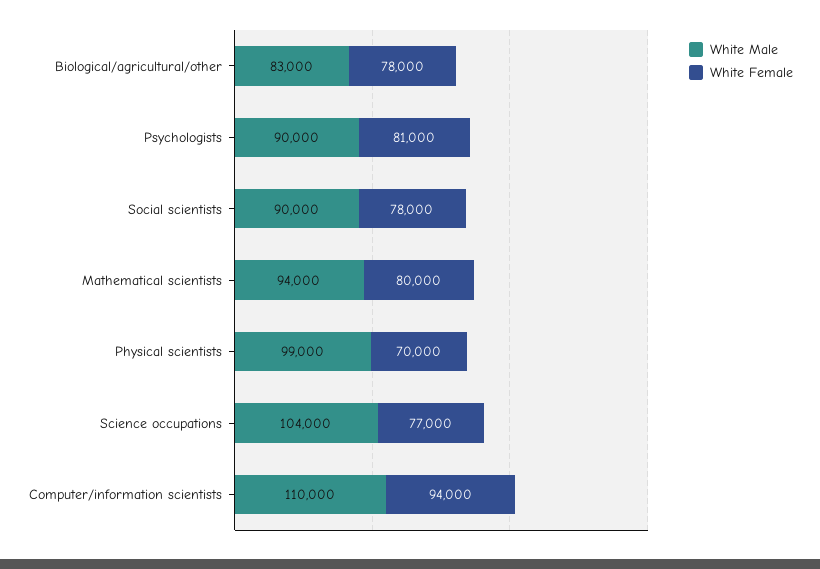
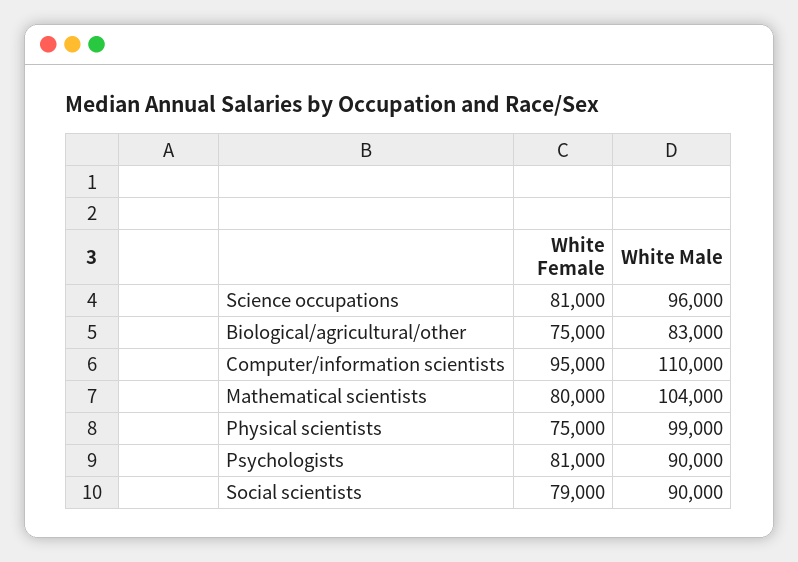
White Female, Biological/agricultural/other: 78000 -> 75000
White Female, Social scientists: 78000 -> 79000
White Male, Mathematical scientists: 94000 -> 104000
White Female, Physical scientists: 70000 -> 75000
White Male, Science occupations: 104000 -> 96000
White Female, Science occupations: 77000 -> 81000
White Female, Computer/information scientists: 94000 -> 95000

